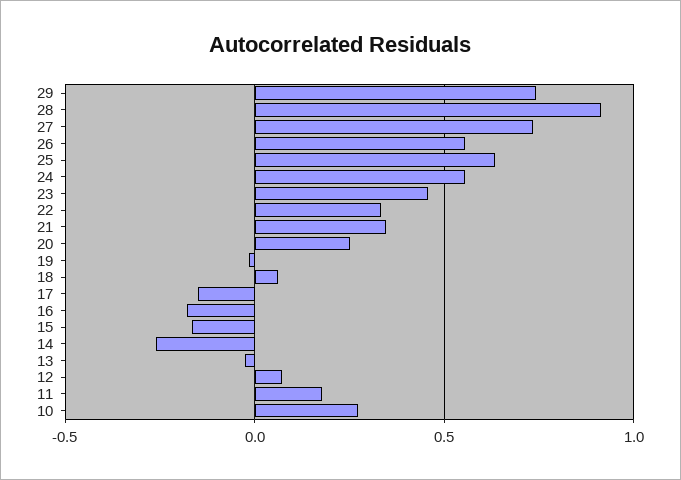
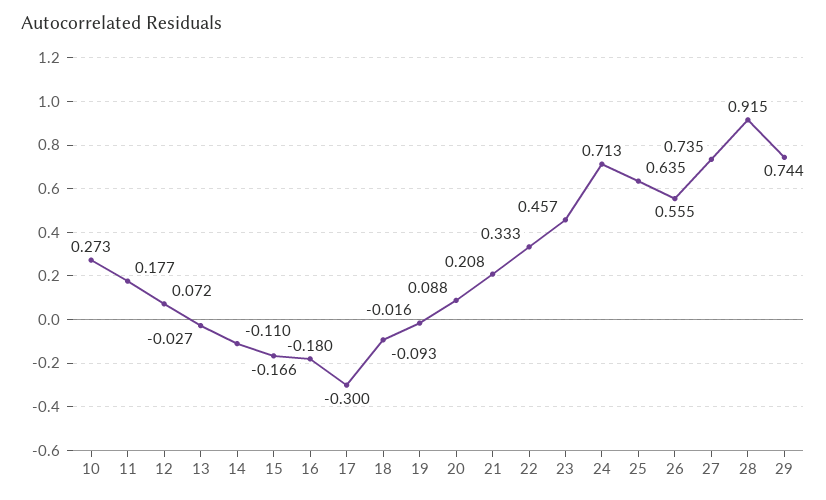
24: 0.55 -> 0.713
21: 0.35 -> 0.208
20: 0.25 -> 0.088
18: 0.05 -> -0.093
17: -0.15 -> -0.3
14: -0.25 -> -0.11

